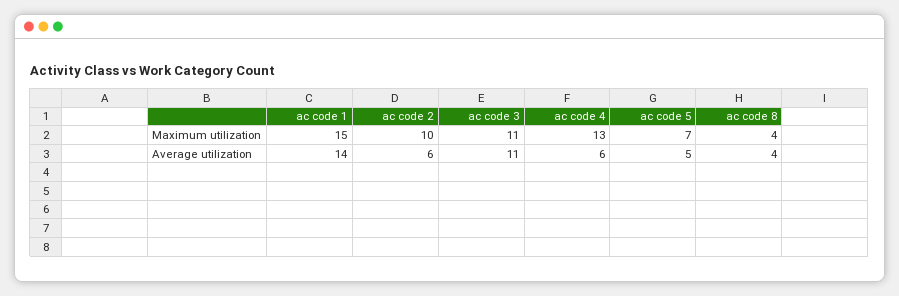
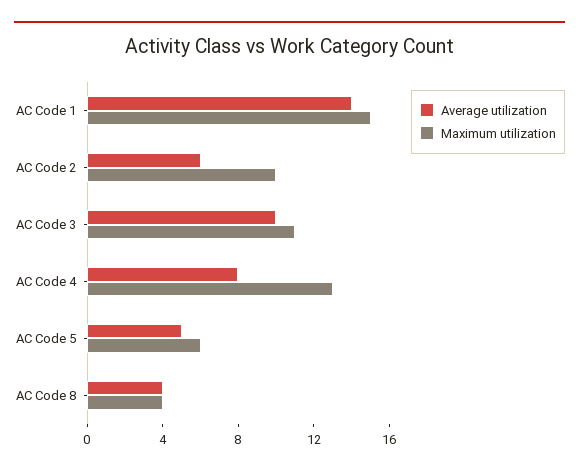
Maximum utilization, ac code 5: 7 -> 6
Average utilization, ac code 3: 11 -> 10
Average utilization, ac code 4: 6 -> 8

